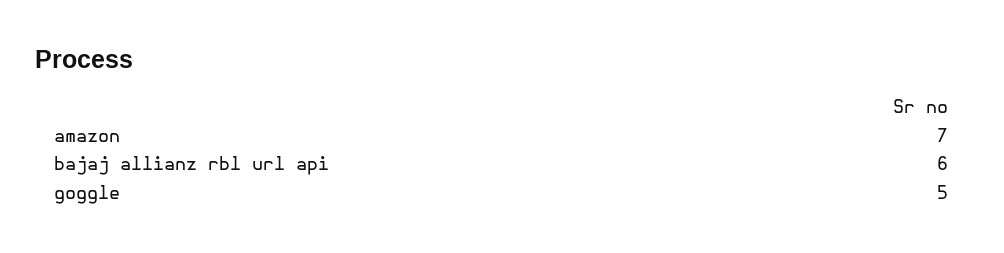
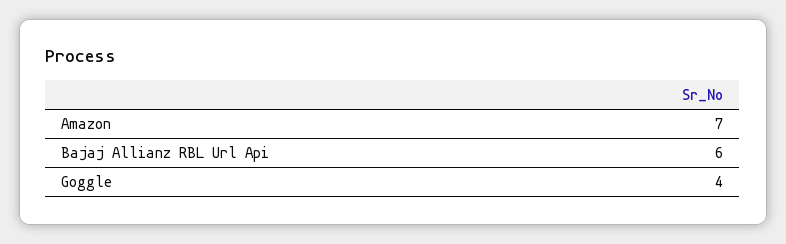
goggle: 5 -> 4

